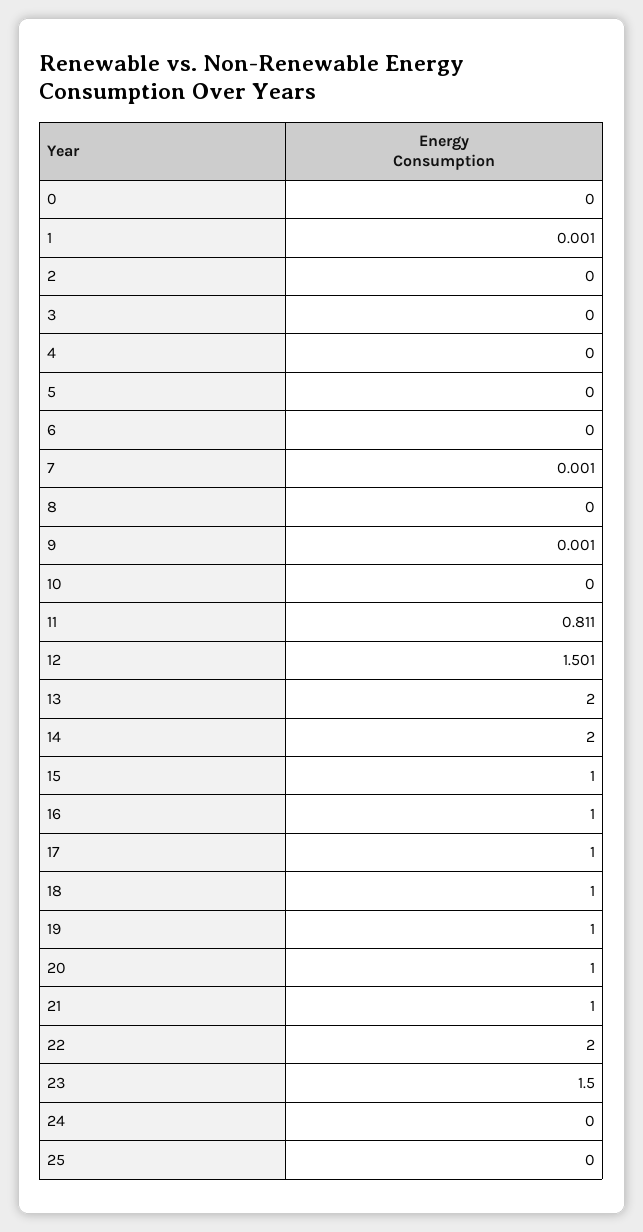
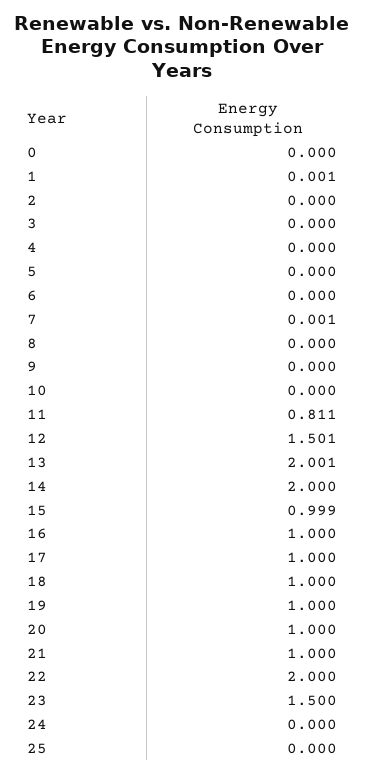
9: 0.001 -> 0
13: 2 -> 2.001
15: 1 -> 0.999

